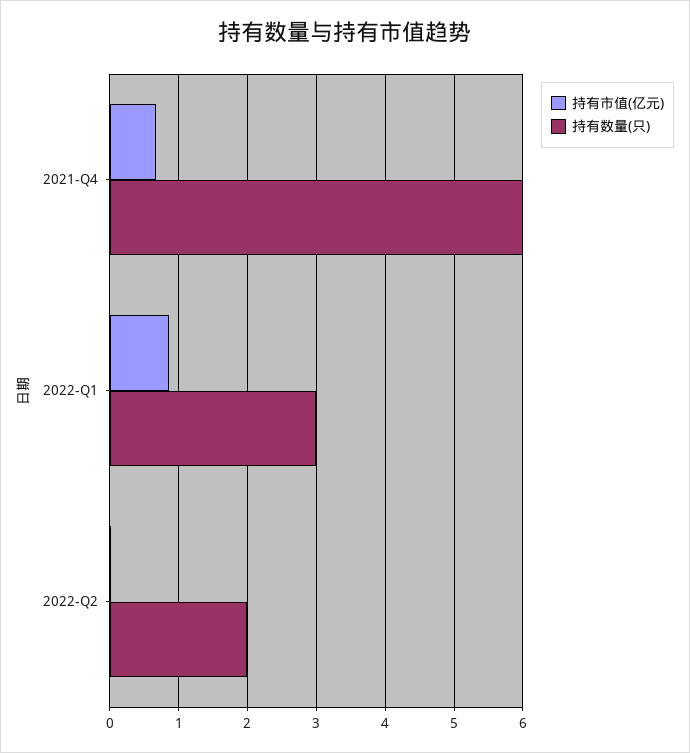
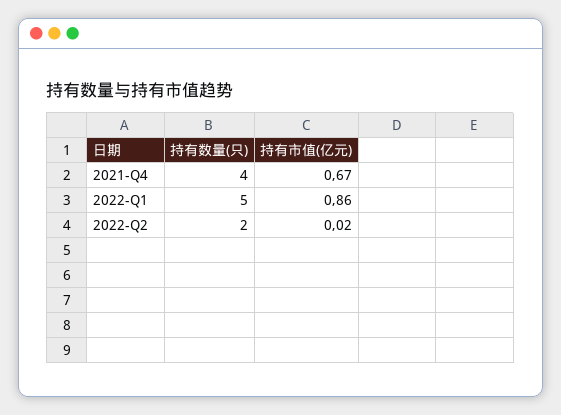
持有数量(只), 2021-Q4: 6 -> 4
持有数量(只), 2022-Q1: 3 -> 5

